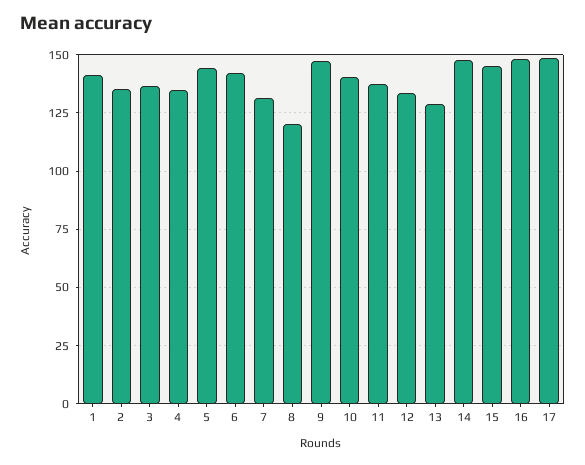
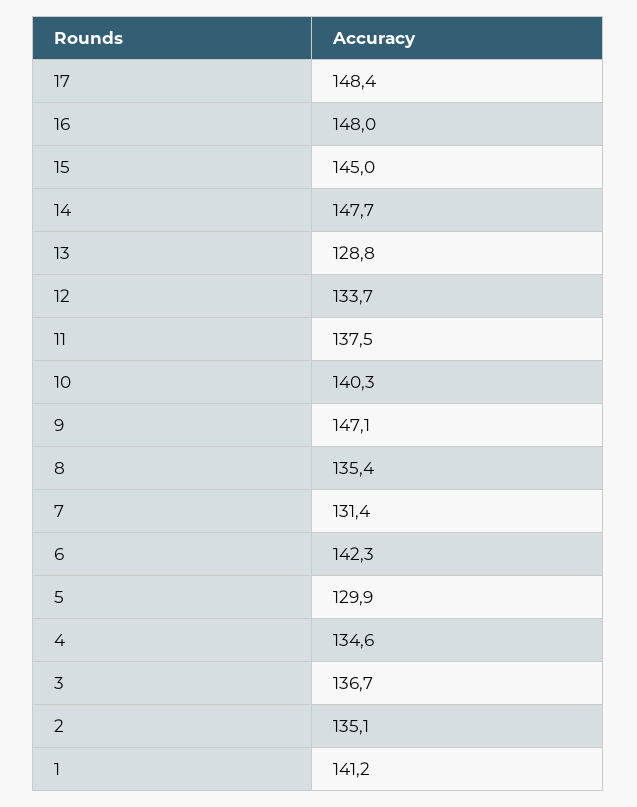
5: 145 -> 129.9
8: 120 -> 135.4

